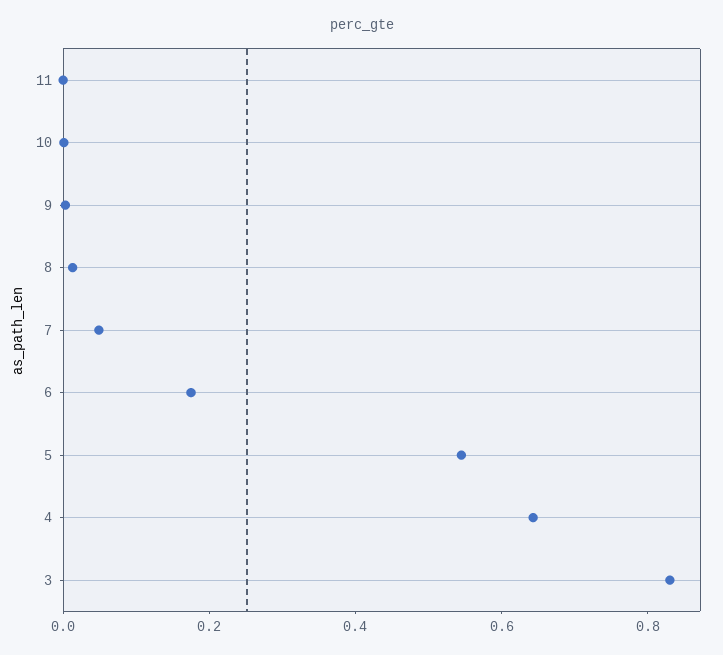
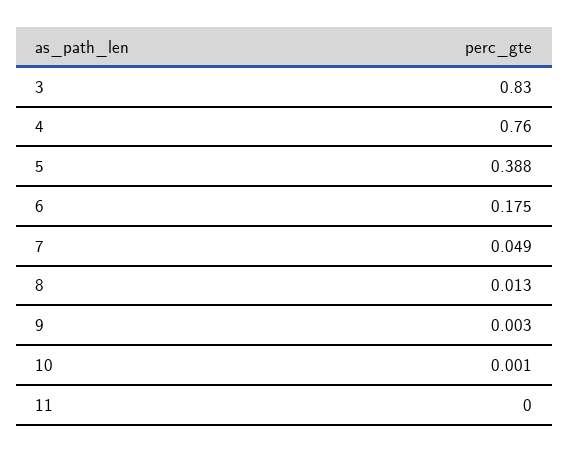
5: 0.55 -> 0.388
4: 0.65 -> 0.76

